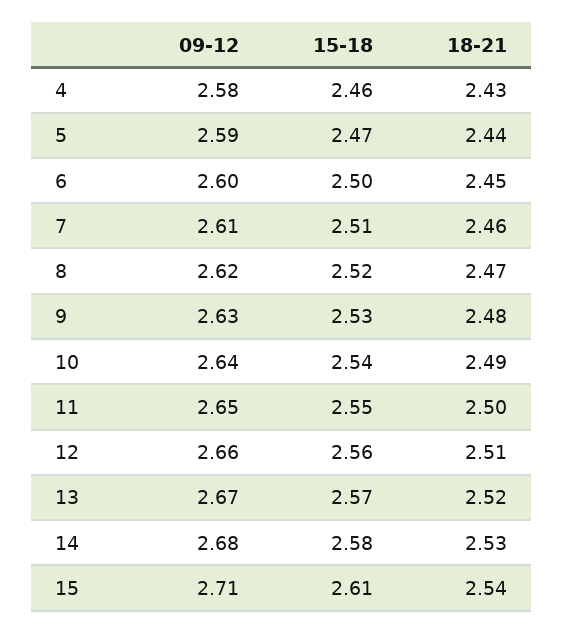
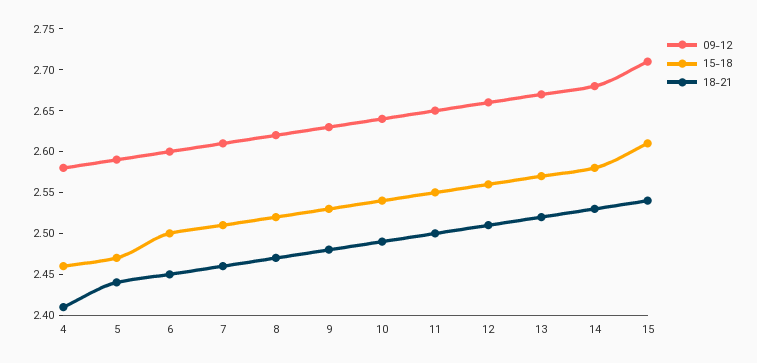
18-21, 4: 2.43 -> 2.41

